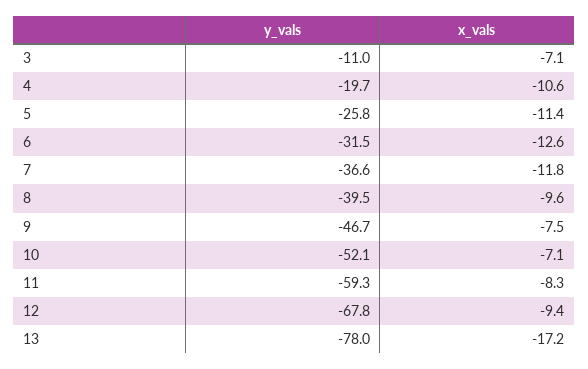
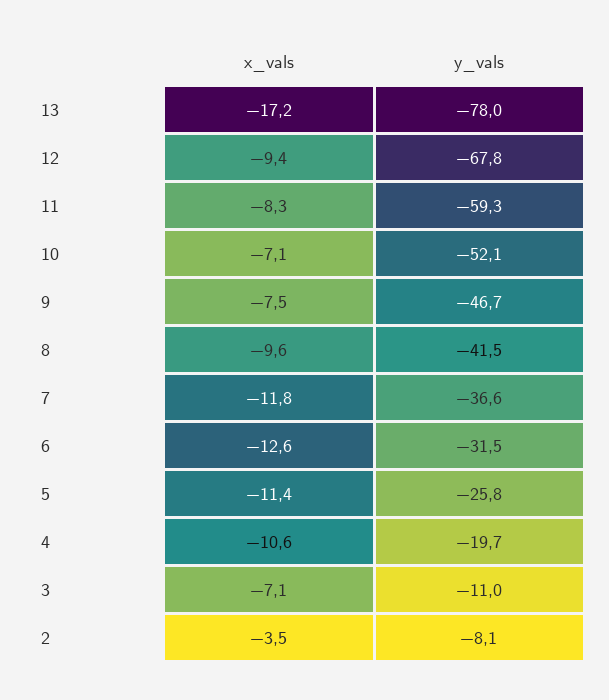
y_vals, 8: -39.5 -> -41.5
x_vals, 2: none -> -3.5
y_vals, 2: none -> -8.1

